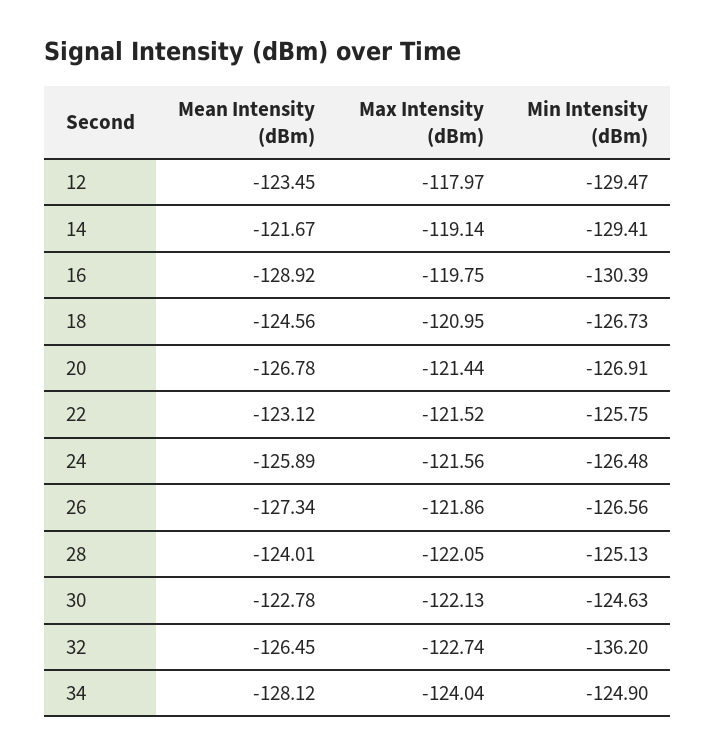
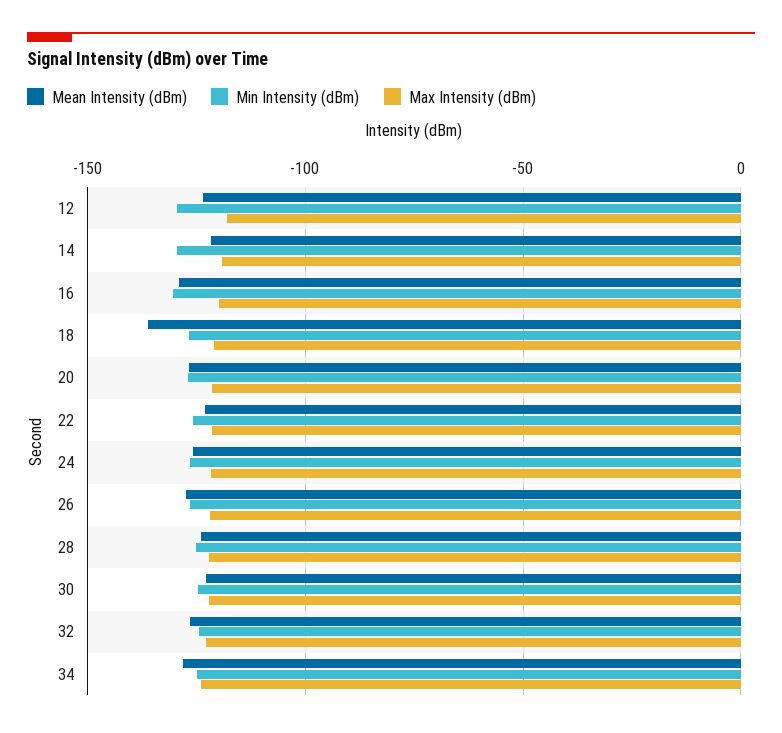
Mean Intensity (dBm), 18: -124.56 -> -135
Min Intensity (dBm), 32: -136.2 -> -125

